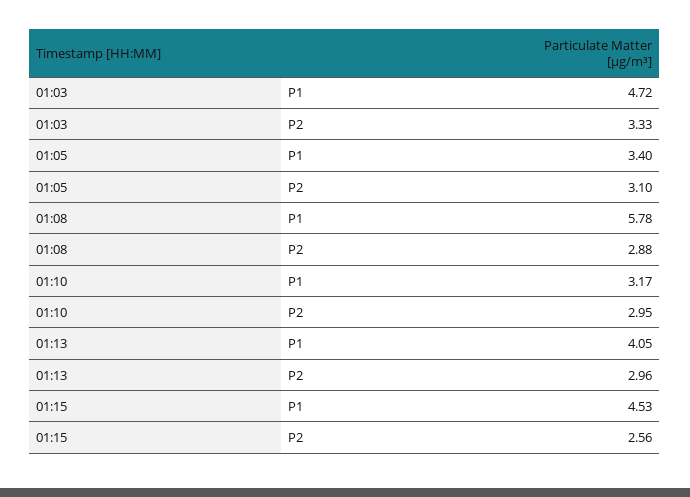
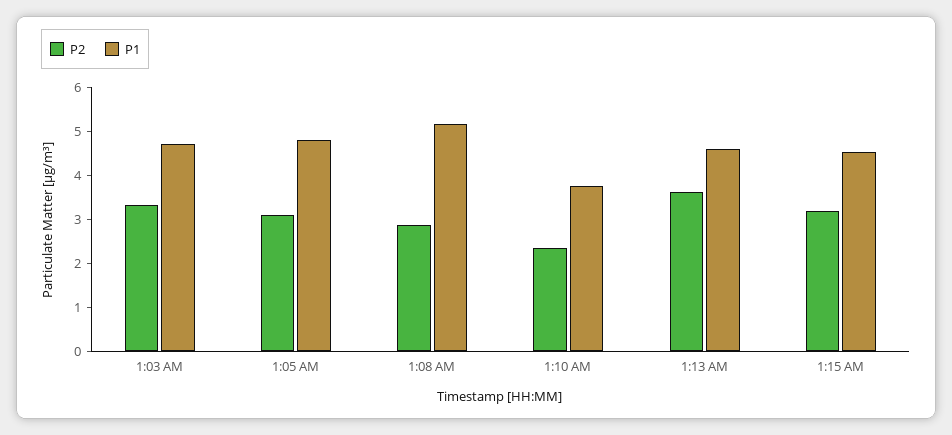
P1, 01:05: 3.4 -> 4.8
P1, 01:08: 5.78 -> 5.2
P1, 01:10: 3.17 -> 3.8
P2, 01:10: 2.95 -> 2.4
P1, 01:13: 4.05 -> 4.6
P2, 01:13: 2.96 -> 3.6
P2, 01:15: 2.56 -> 3.2

